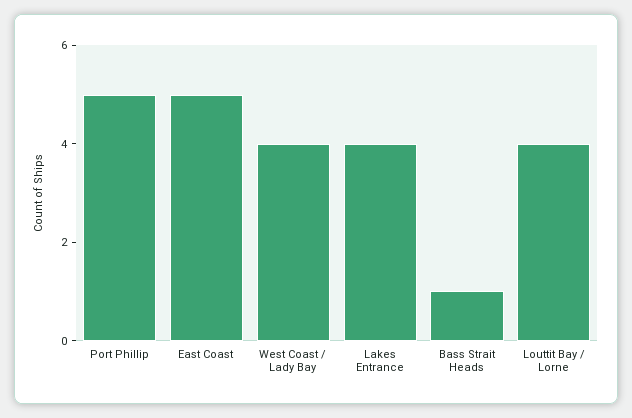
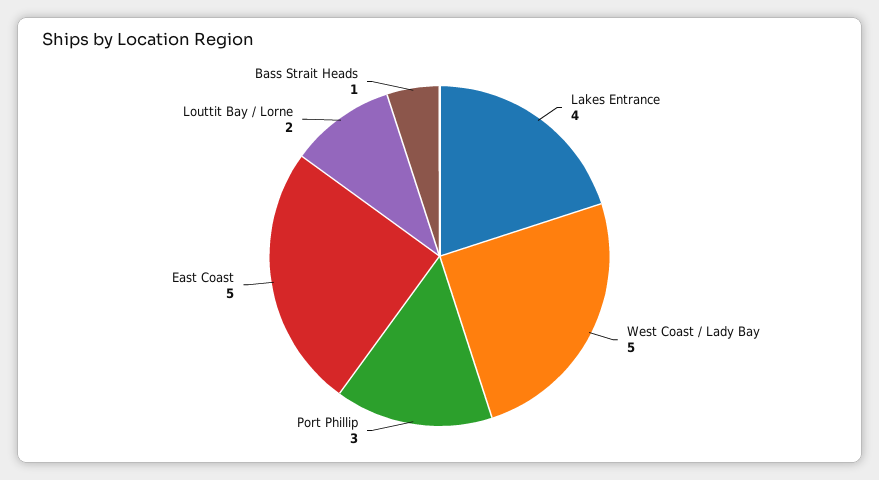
Port Phillip: 5 -> 3
West Coast / Lady Bay: 4 -> 5
Louttit Bay / Lorne: 4 -> 2

